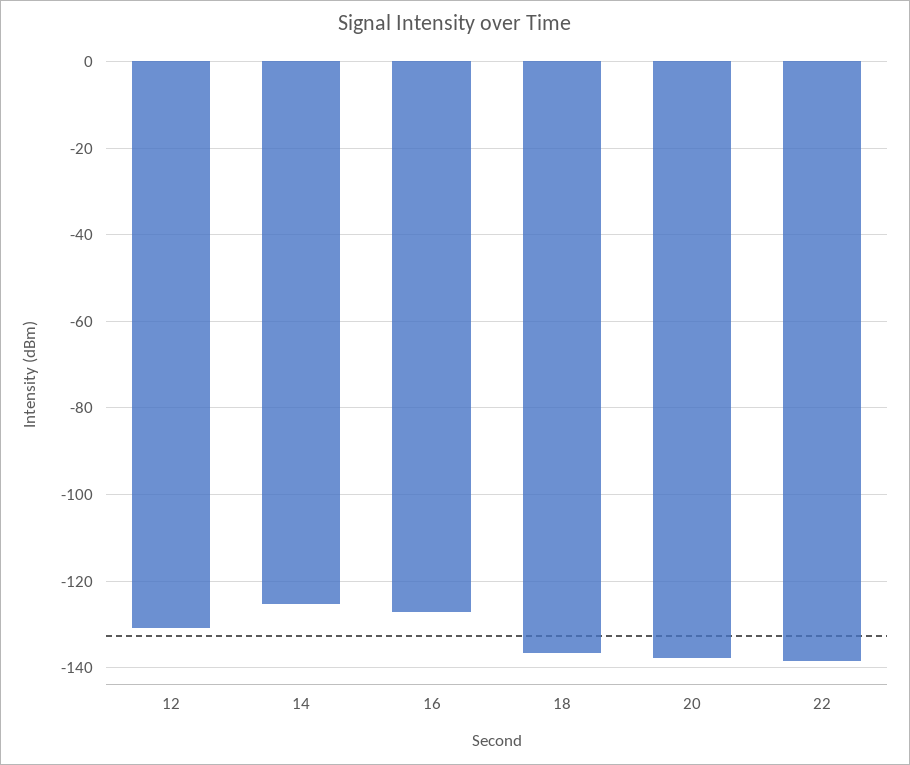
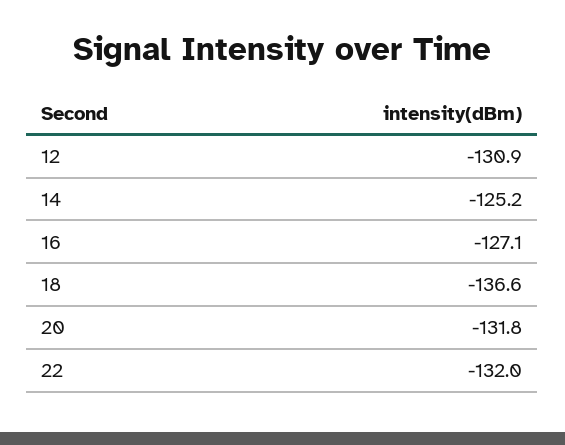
20: -138 -> -131.8
22: -138 -> -132

